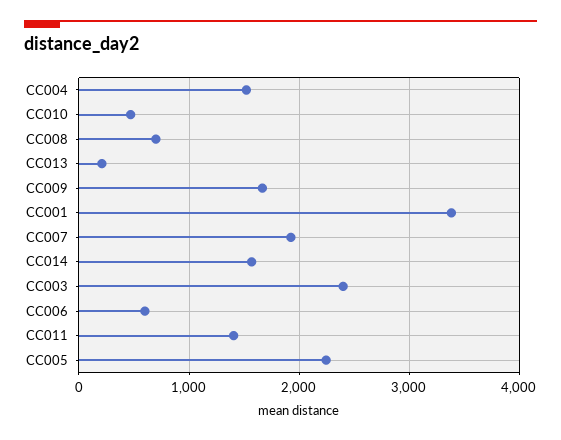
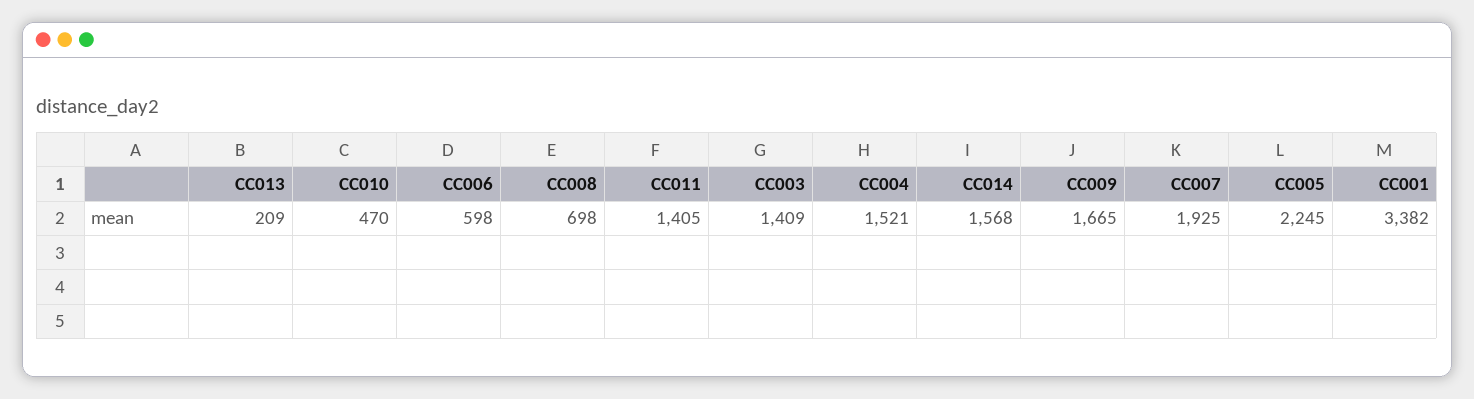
CC003: 2400 -> 1409

